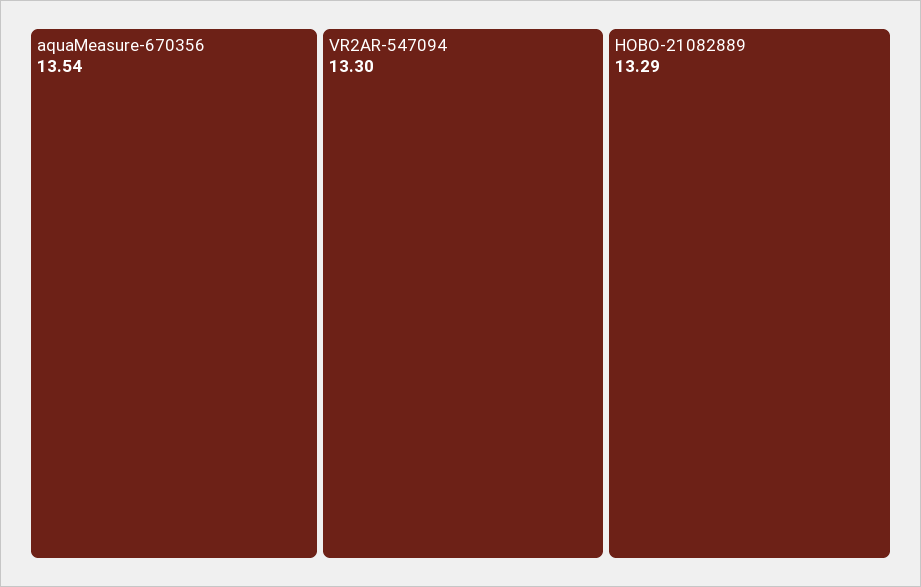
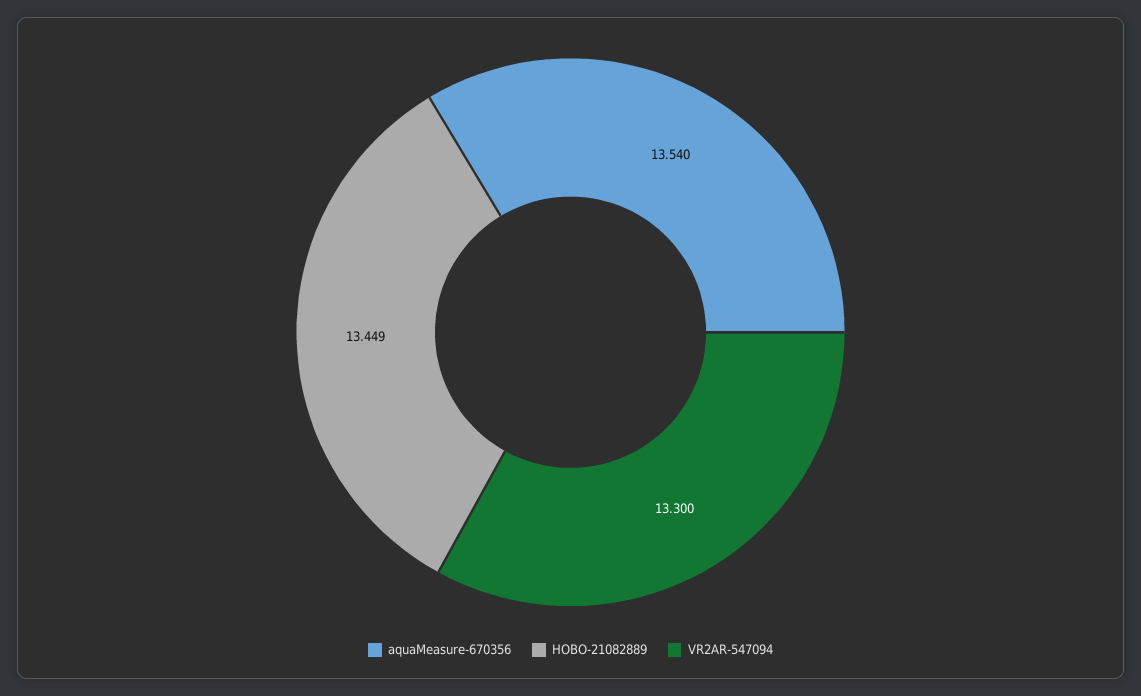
HOBO-21082889: 13.29 -> 13.449

